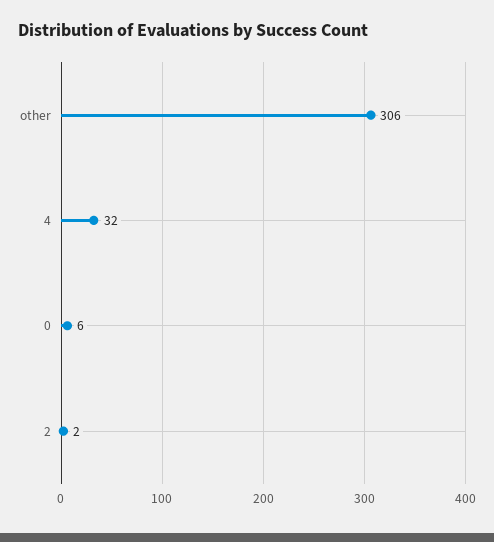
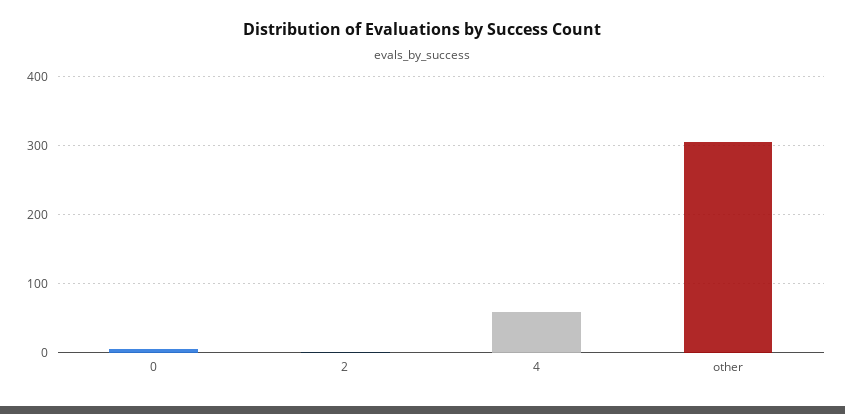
4: 32 -> 60

